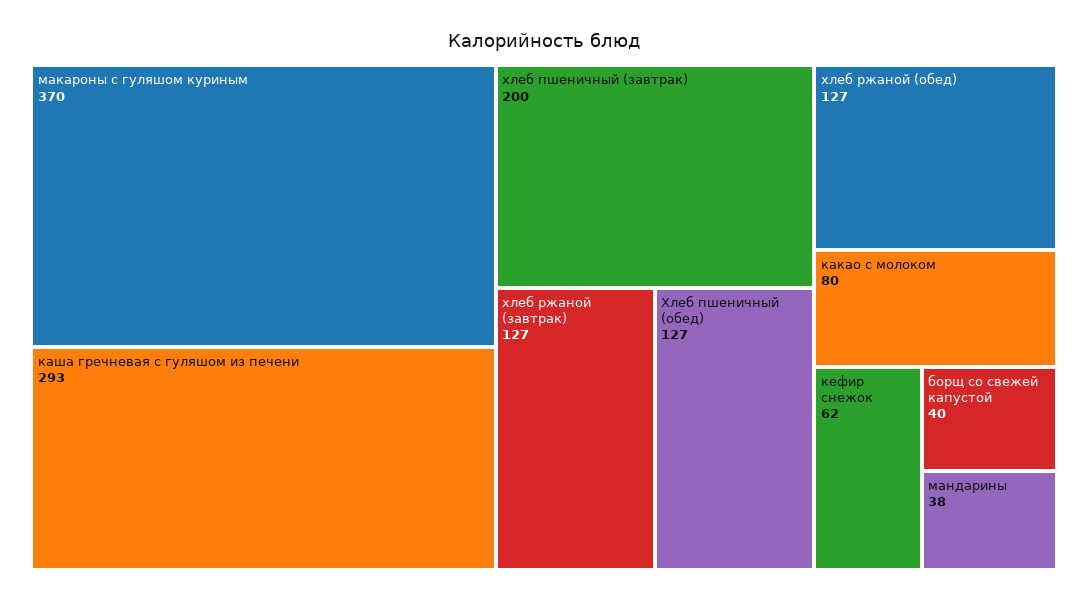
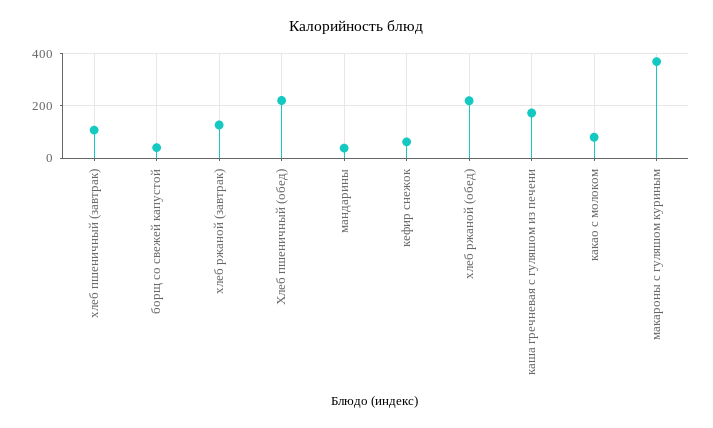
каша гречневая с гуляшом из печени: 293 -> 175
хлеб пшеничный (завтрак): 200 -> 100
Хлеб пшеничный (обед): 127 -> 225
хлеб ржаной (обед): 127 -> 225

